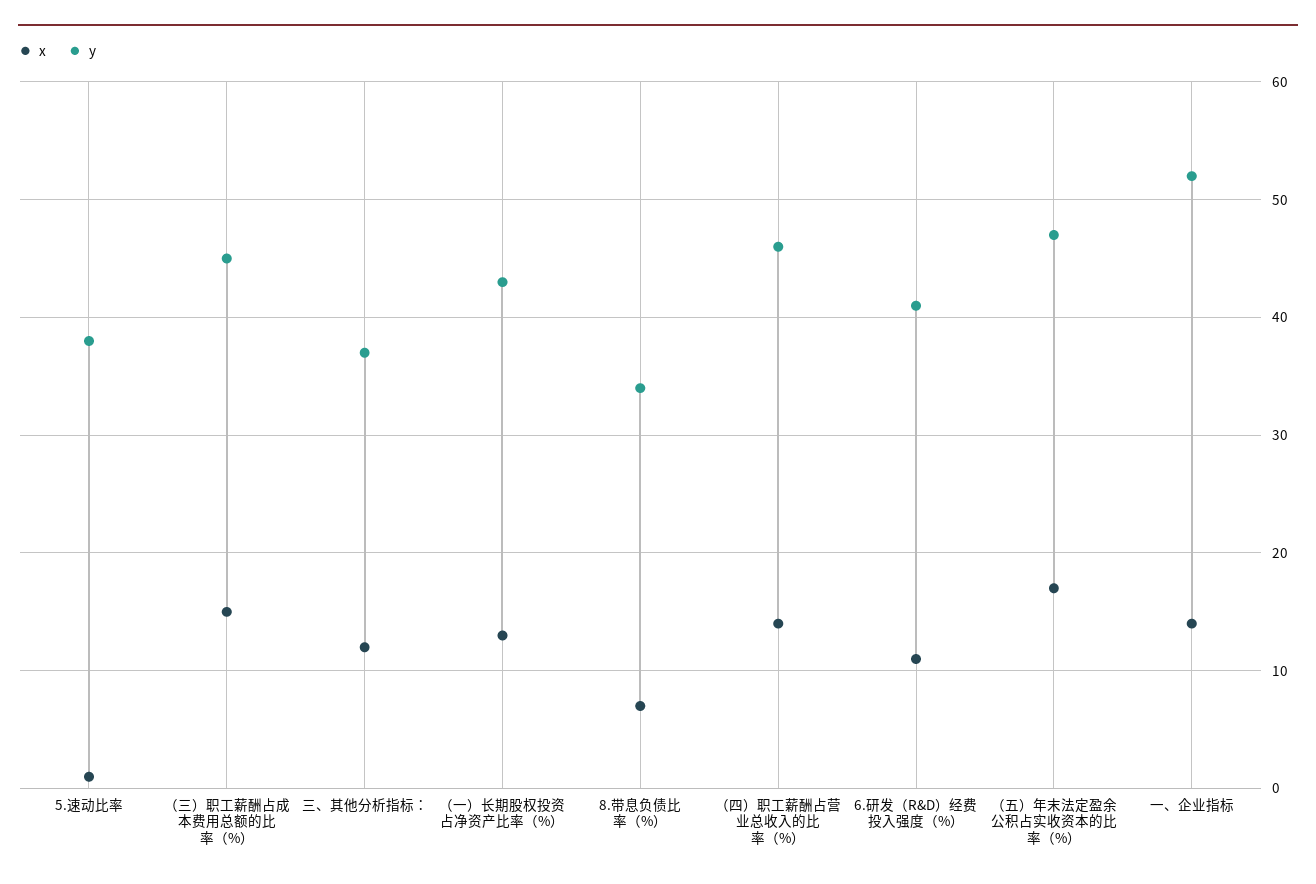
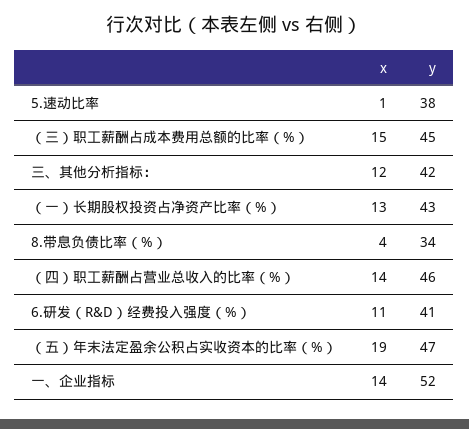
y, 三、其他分析指标：: 37 -> 42
x, 8.带息负债比率（%）: 7 -> 4
x, （五）年末法定盈余公积占实收资本的比率（%）: 17 -> 19

